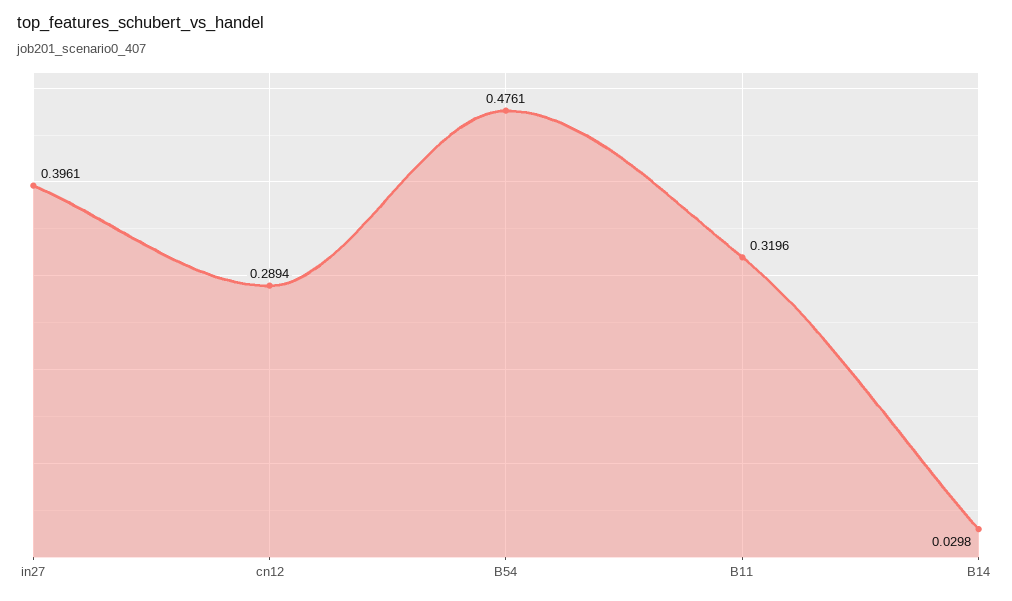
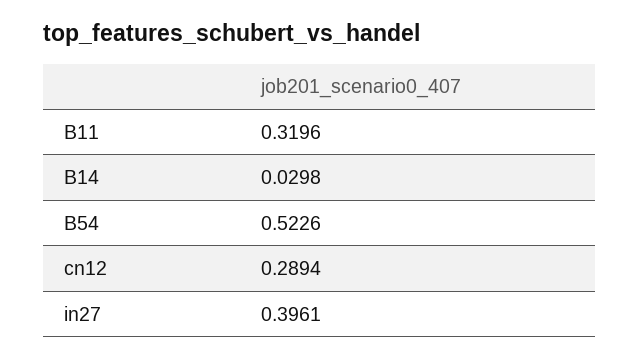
B54: 0.4761 -> 0.5226

